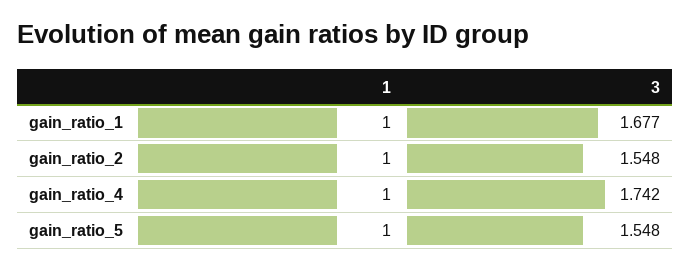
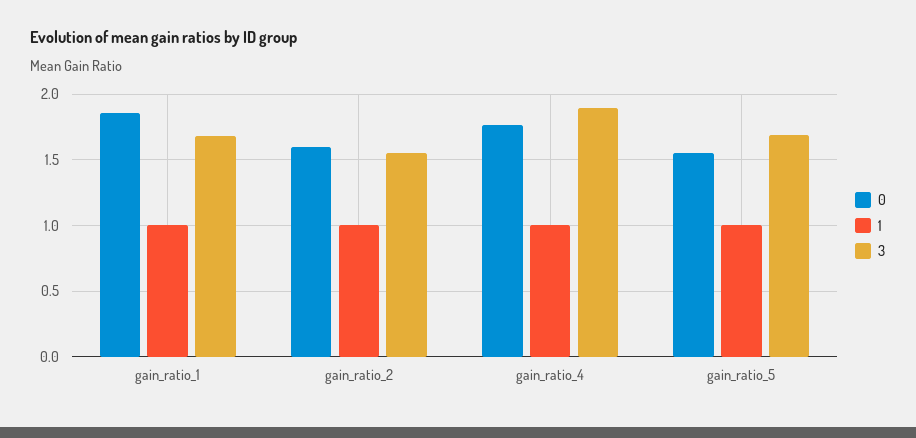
3, gain_ratio_4: 1.742 -> 1.9
3, gain_ratio_5: 1.548 -> 1.7
0, gain_ratio_1: none -> 1.85
0, gain_ratio_2: none -> 1.6
0, gain_ratio_4: none -> 1.75
0, gain_ratio_5: none -> 1.55

